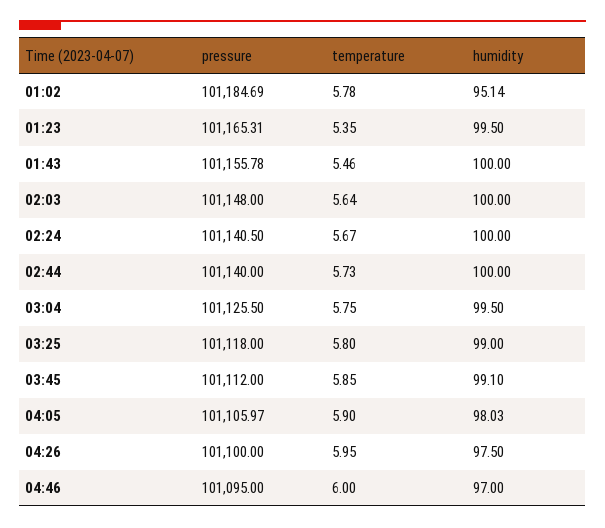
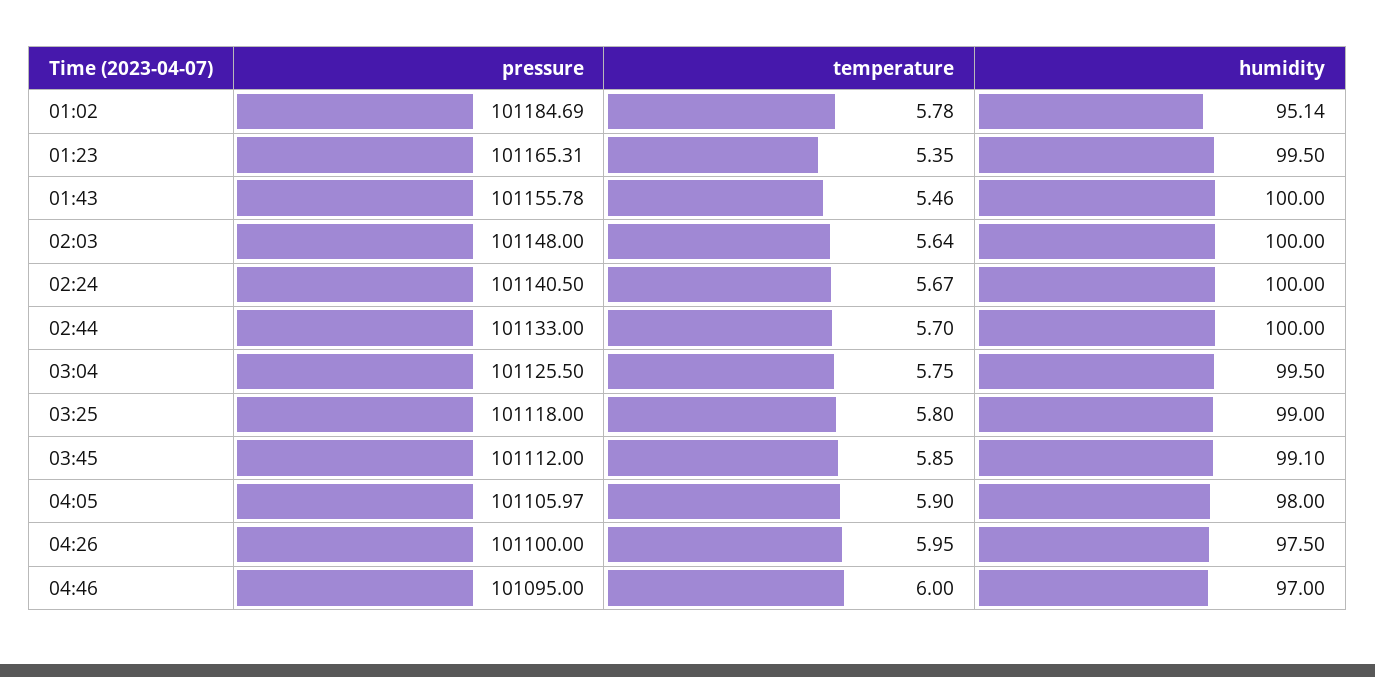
pressure, 02:44: 101140 -> 101133
temperature, 02:44: 5.73 -> 5.7
humidity, 04:05: 98.03 -> 98

